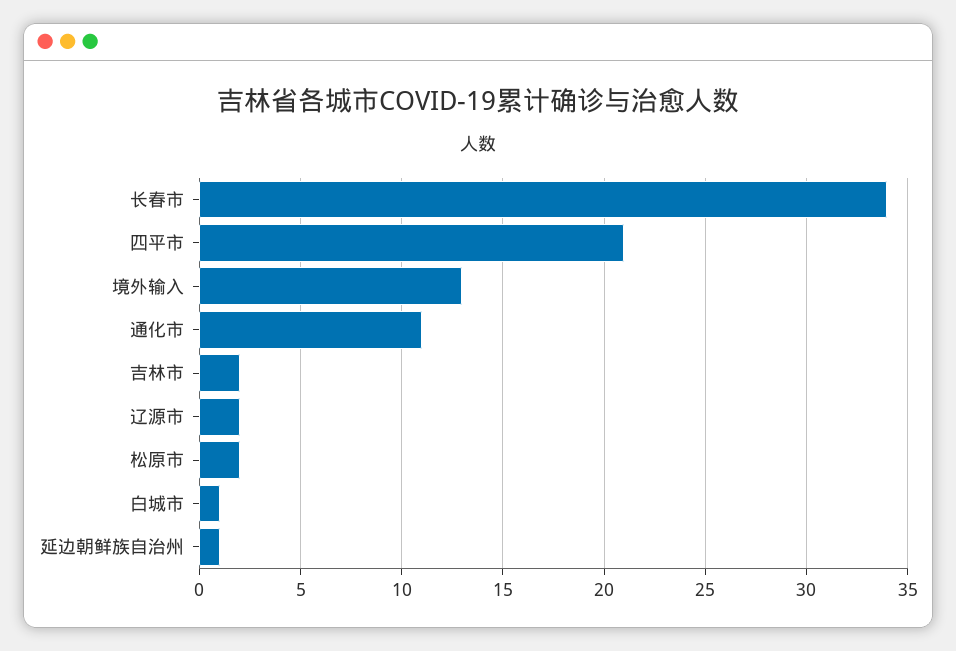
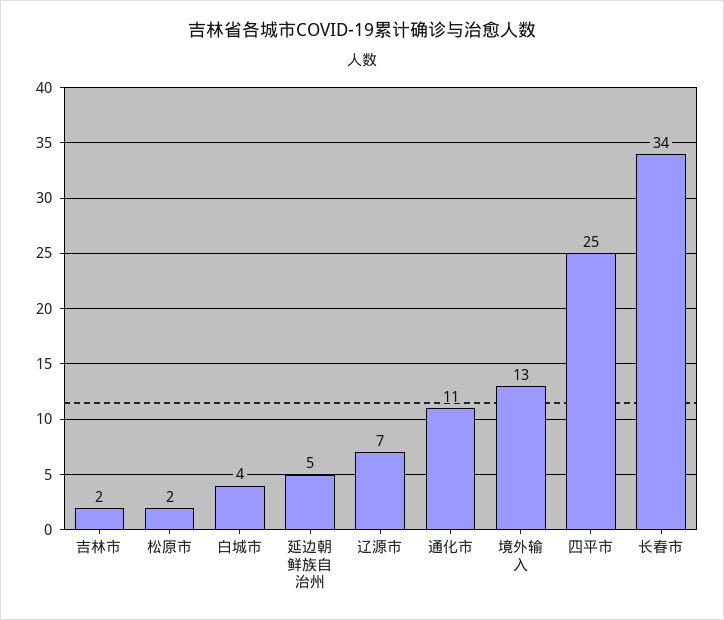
四平市: 21 -> 25
辽源市: 2 -> 7
白城市: 1 -> 4
延边朝鲜族自治州: 1 -> 5

